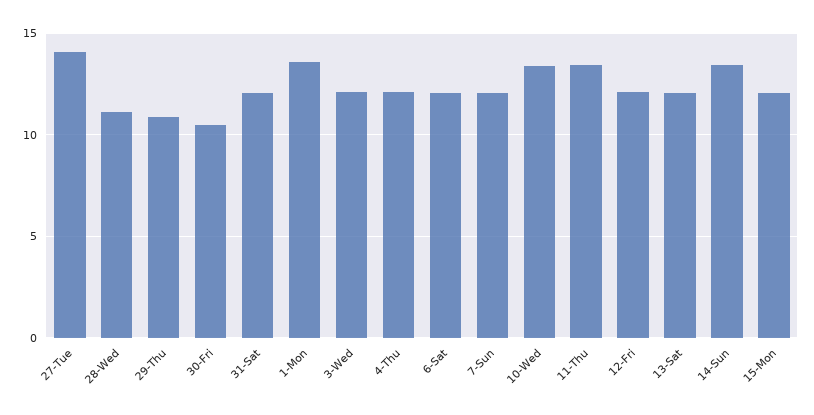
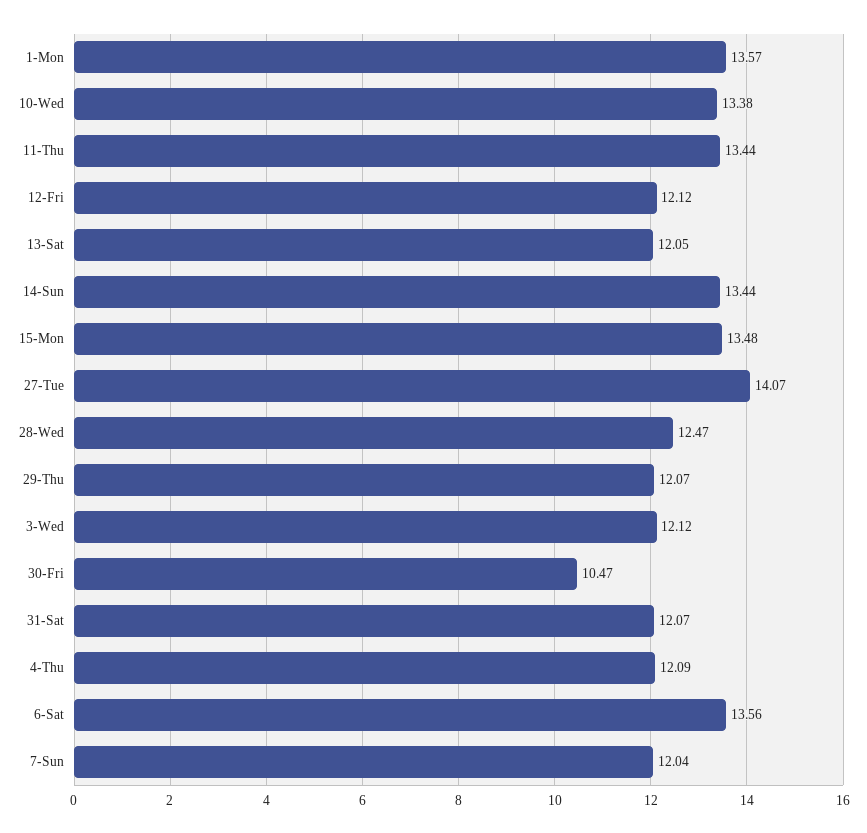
28-Wed: 11 -> 12.47
29-Thu: 11 -> 12.07
6-Sat: 12 -> 13.56
15-Mon: 12 -> 13.48

